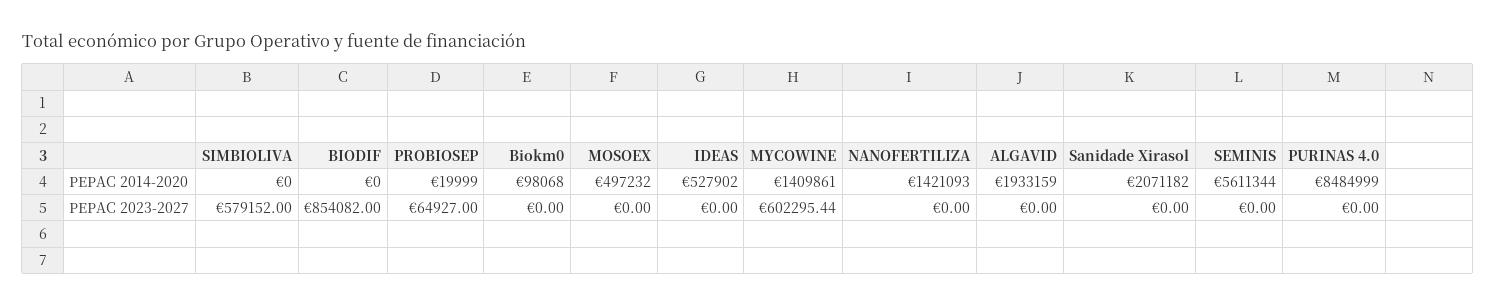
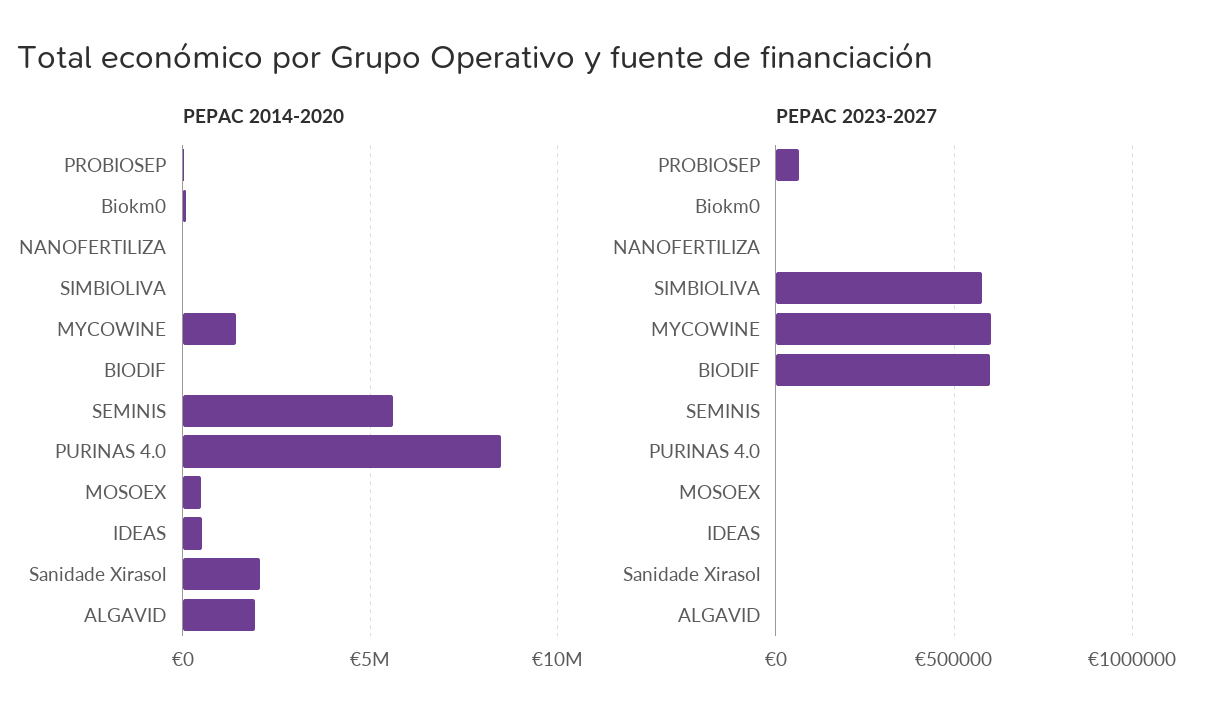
PEPAC 2014-2020, NANOFERTILIZA: 1421093 -> 0
PEPAC 2023-2027, BIODIF: 854082 -> 600000

